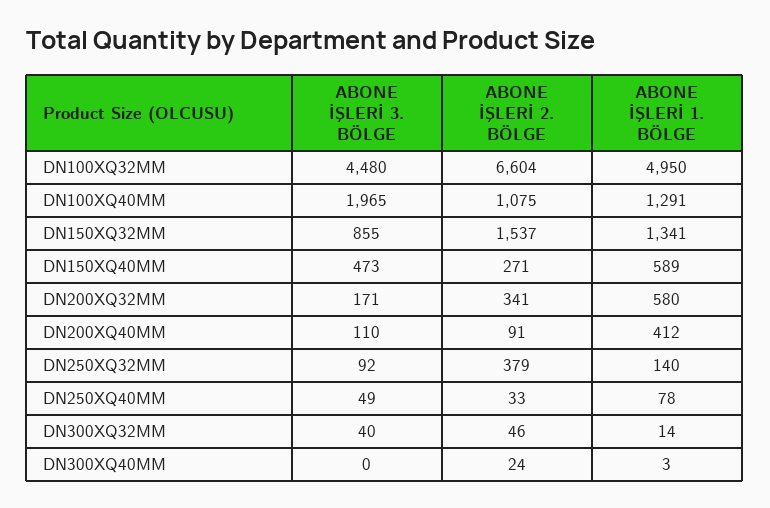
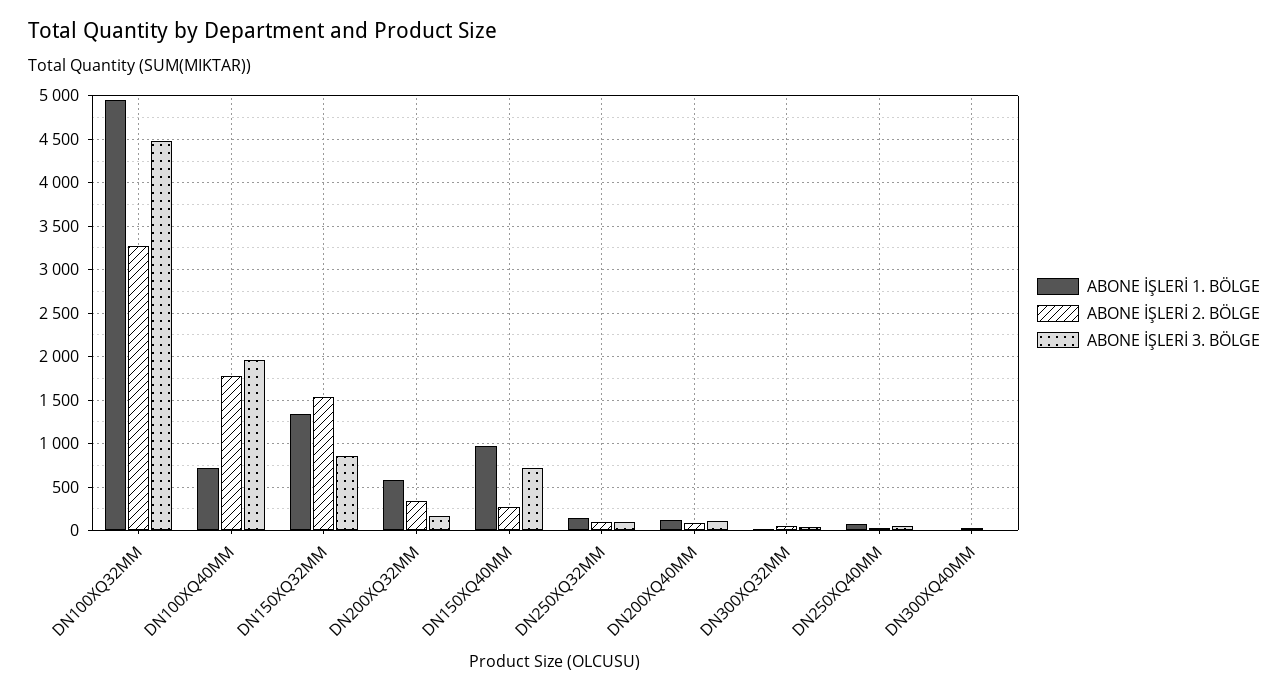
ABONE İŞLERİ 2. BÖLGE, DN100XQ32MM: 6604 -> 3300
ABONE İŞLERİ 2. BÖLGE, DN100XQ40MM: 1075 -> 1800
ABONE İŞLERİ 1. BÖLGE, DN100XQ40MM: 1291 -> 700
ABONE İŞLERİ 3. BÖLGE, DN150XQ40MM: 473 -> 700
ABONE İŞLERİ 1. BÖLGE, DN150XQ40MM: 589 -> 1000
ABONE İŞLERİ 1. BÖLGE, DN200XQ40MM: 412 -> 100
ABONE İŞLERİ 2. BÖLGE, DN250XQ32MM: 379 -> 100

